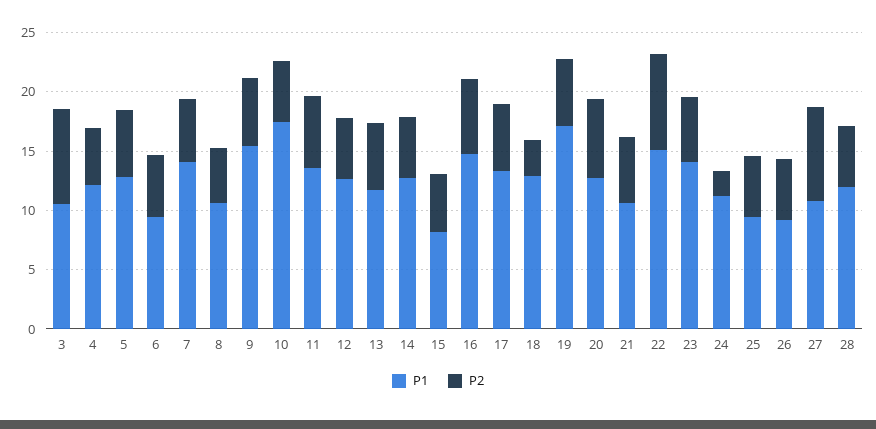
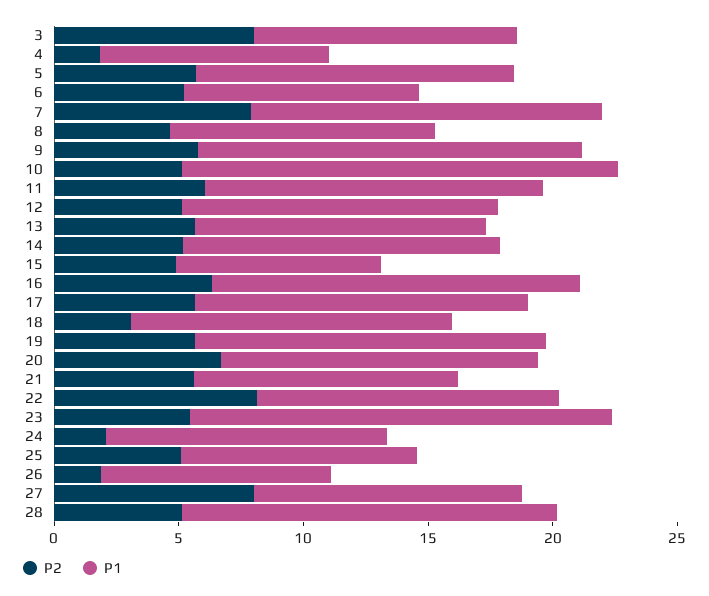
P1, 4: 12 -> 9
P2, 4: 5 -> 2
P2, 7: 5 -> 8
P1, 19: 17 -> 14
P1, 22: 15 -> 12
P1, 23: 14 -> 17
P2, 26: 5 -> 2
P1, 28: 12 -> 15

